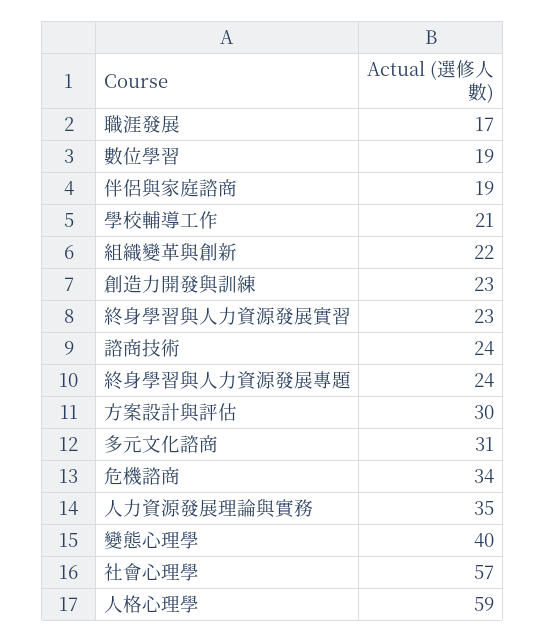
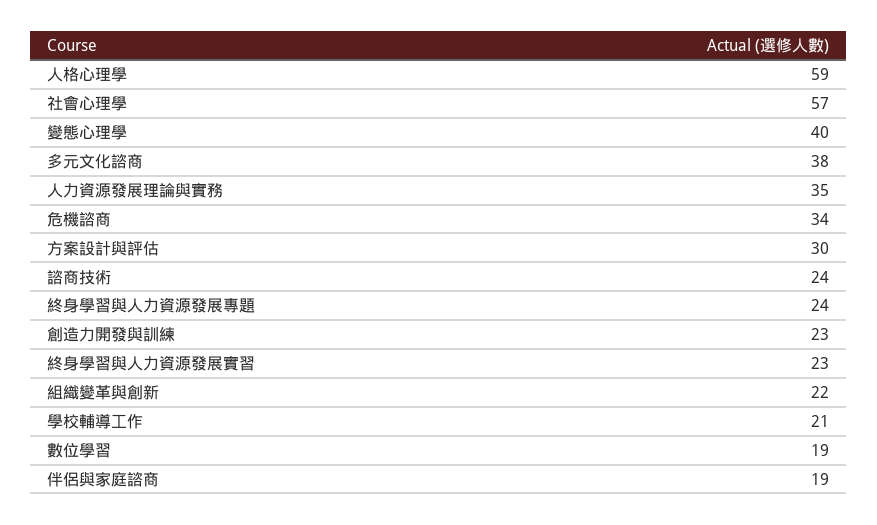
職涯發展: 17 -> none
多元文化諮商: 31 -> 38

